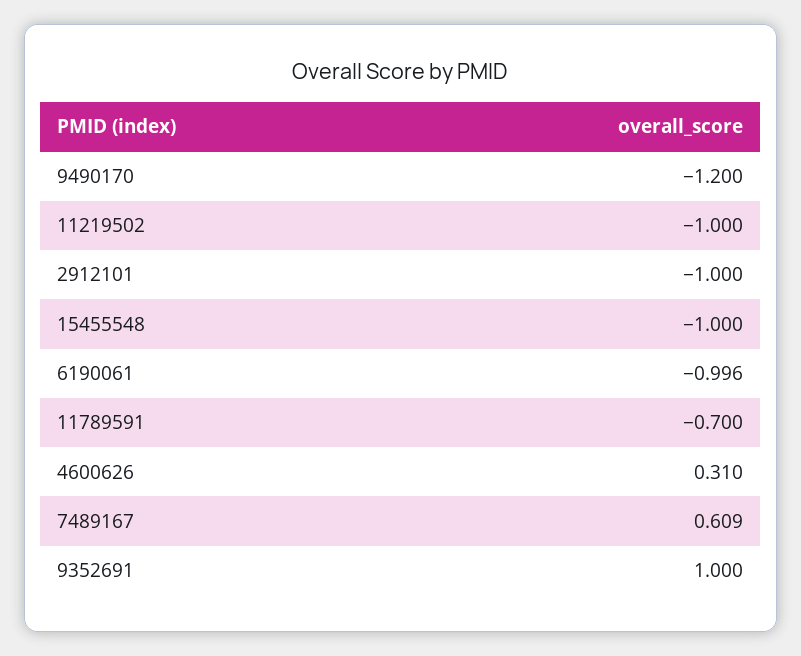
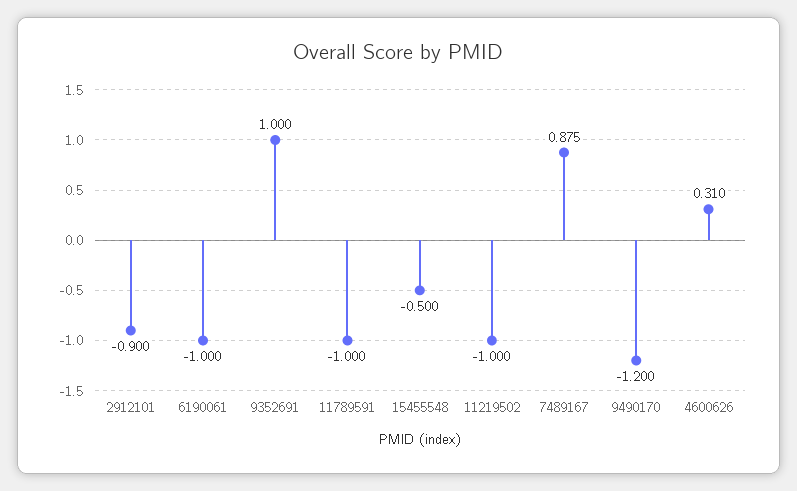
2912101: -1 -> -0.9
15455548: -1 -> -0.5
6190061: -0.996 -> -1
11789591: -0.7 -> -1
7489167: 0.609 -> 0.875

